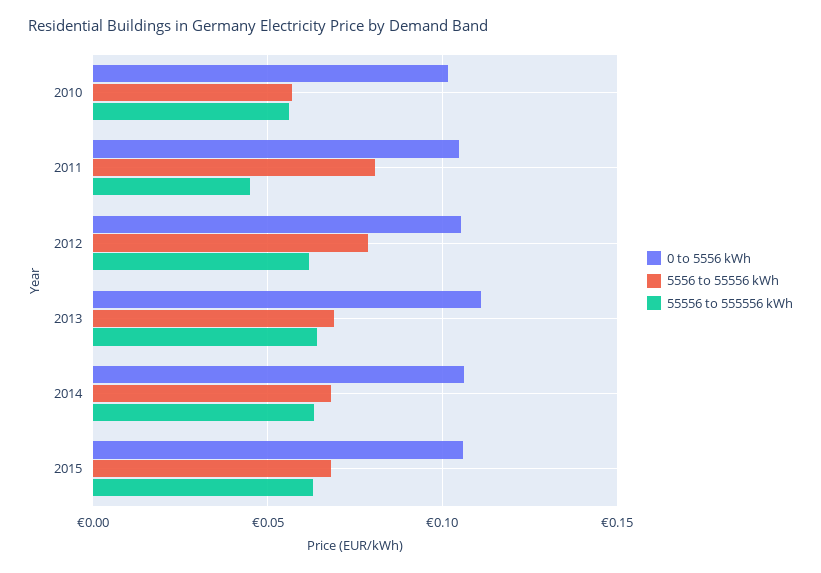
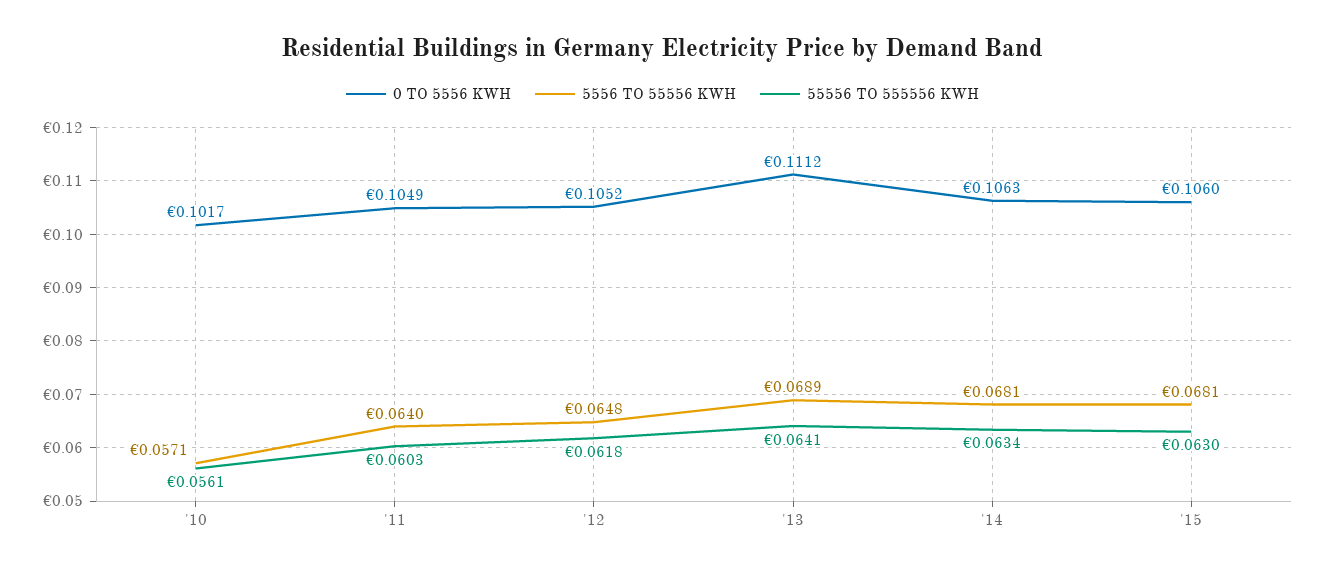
5556 to 55556 kWh, 2011: 0.08 -> 0.064
55556 to 555556 kWh, 2011: 0.045 -> 0.0603
5556 to 55556 kWh, 2012: 0.08 -> 0.0648

